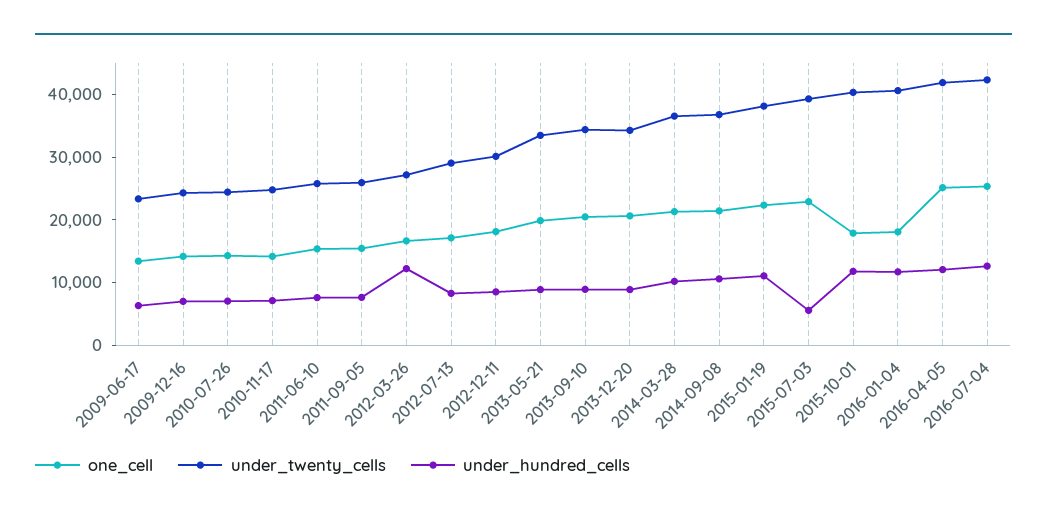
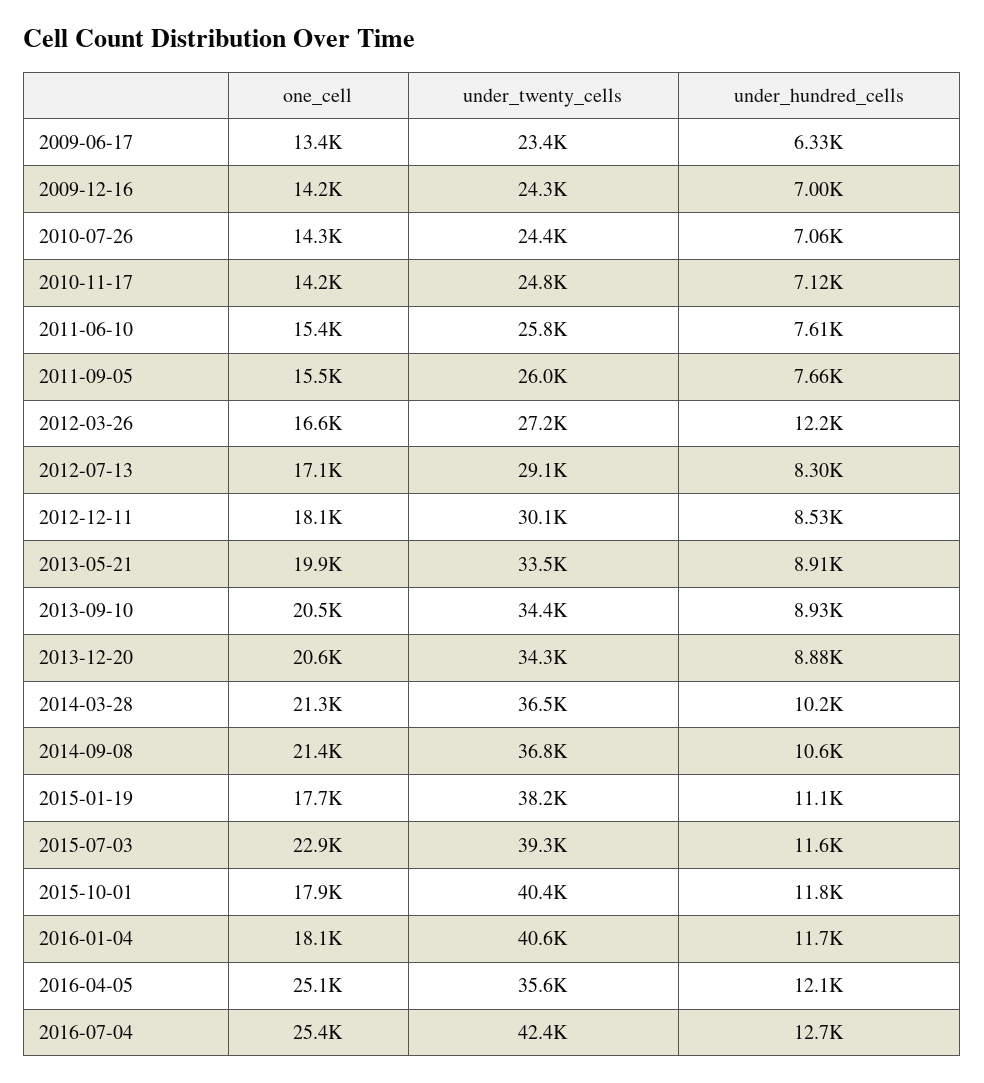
one_cell, 2015-01-19: 22000 -> 17700
under_hundred_cells, 2015-07-03: 6000 -> 11600
under_twenty_cells, 2016-04-05: 42000 -> 35600

